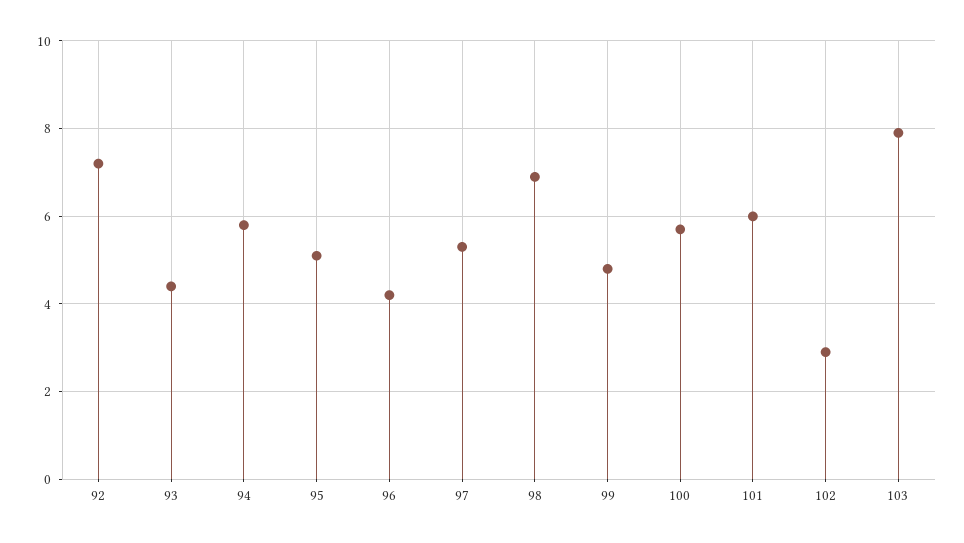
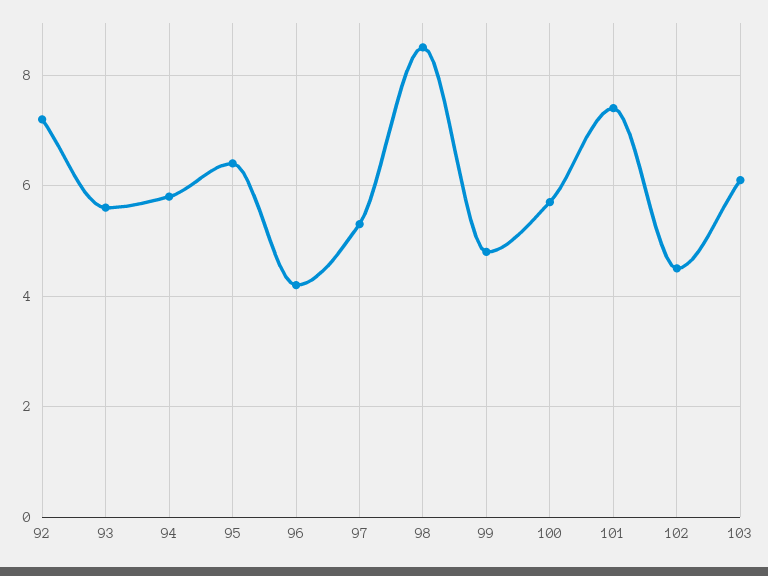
93: 4.5 -> 5.5
95: 5 -> 6.5
98: 7 -> 8.5
101: 6 -> 7.5
102: 3 -> 4.5
103: 8 -> 6

